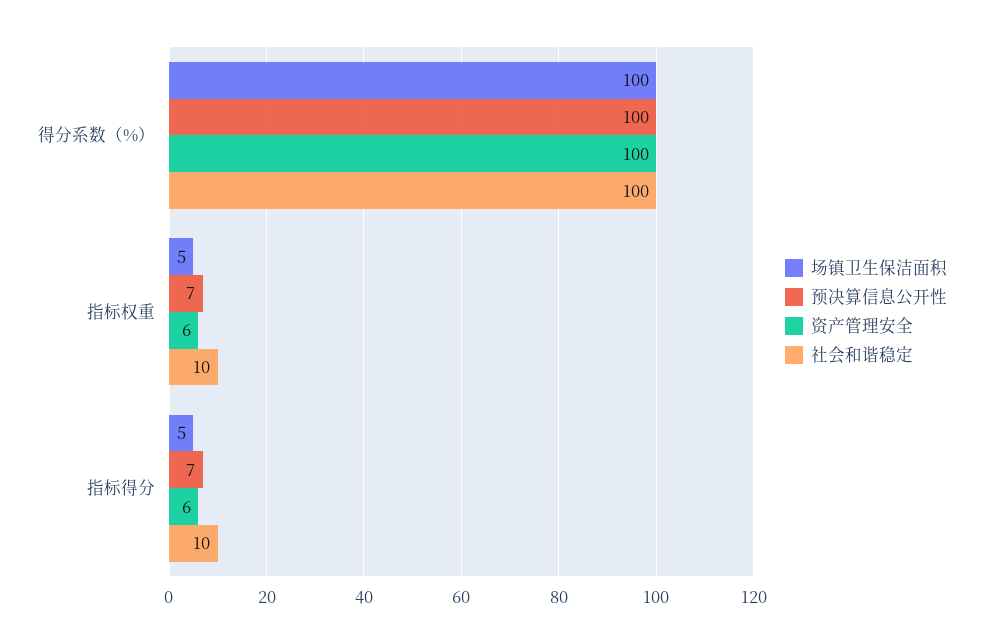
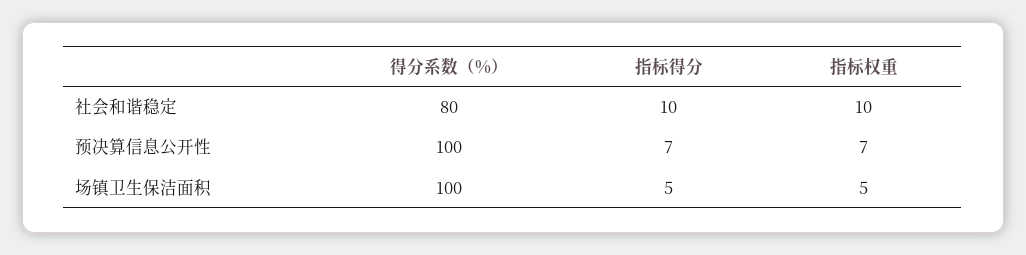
资产管理安全, 得分系数（%）: 100 -> none
社会和谐稳定, 得分系数（%）: 100 -> 80
资产管理安全, 指标权重: 6 -> none
资产管理安全, 指标得分: 6 -> none

